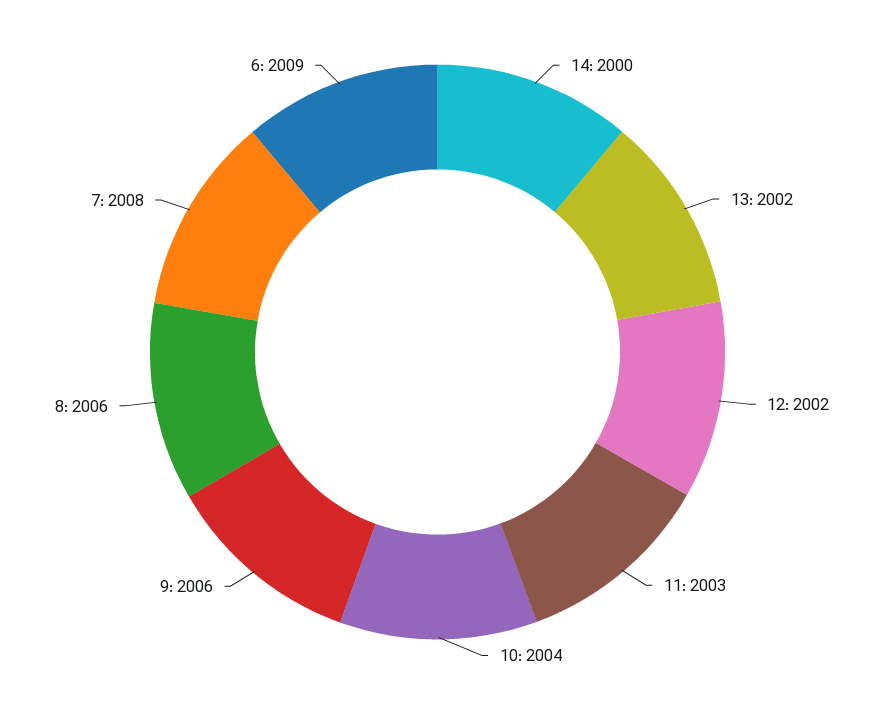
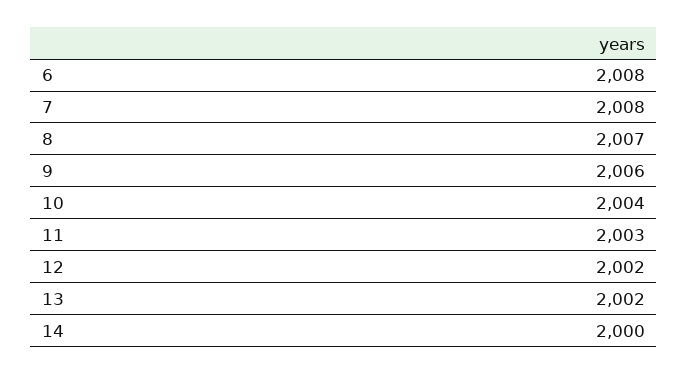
8: 2006 -> 2007
6: 2009 -> 2008

